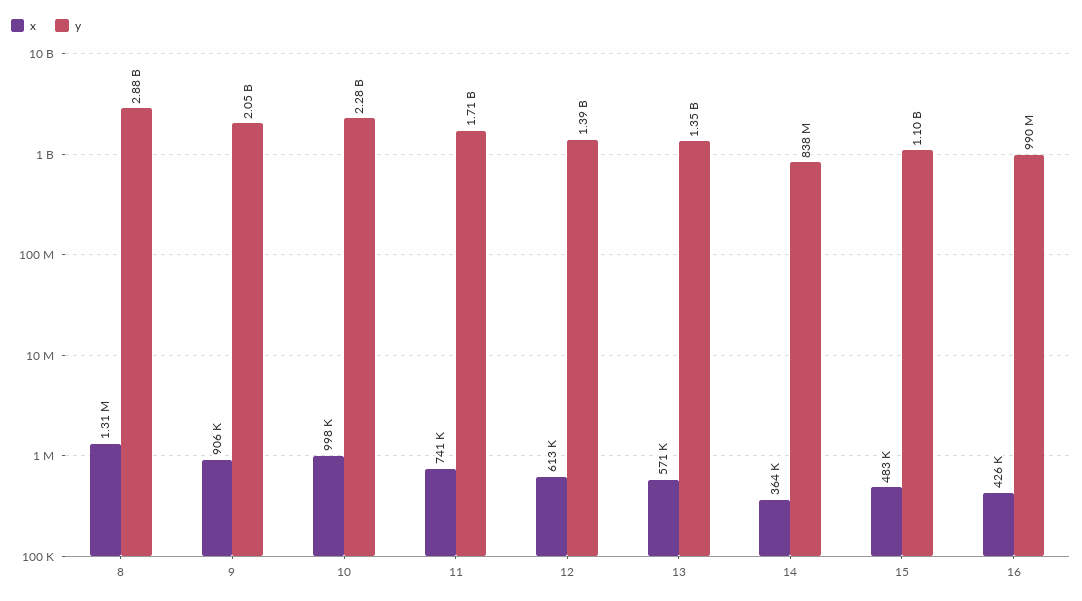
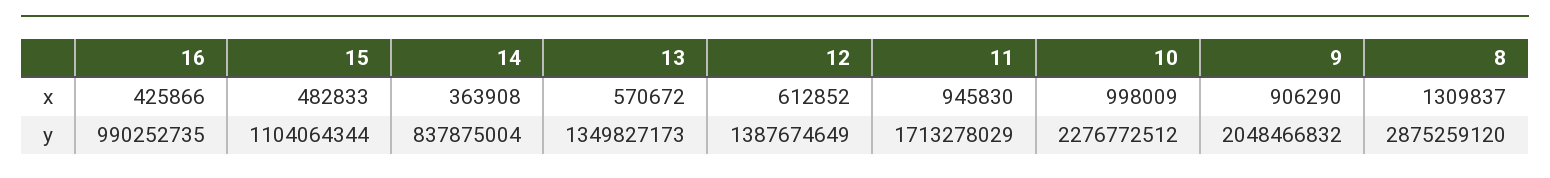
x, 11: 741000 -> 945830

